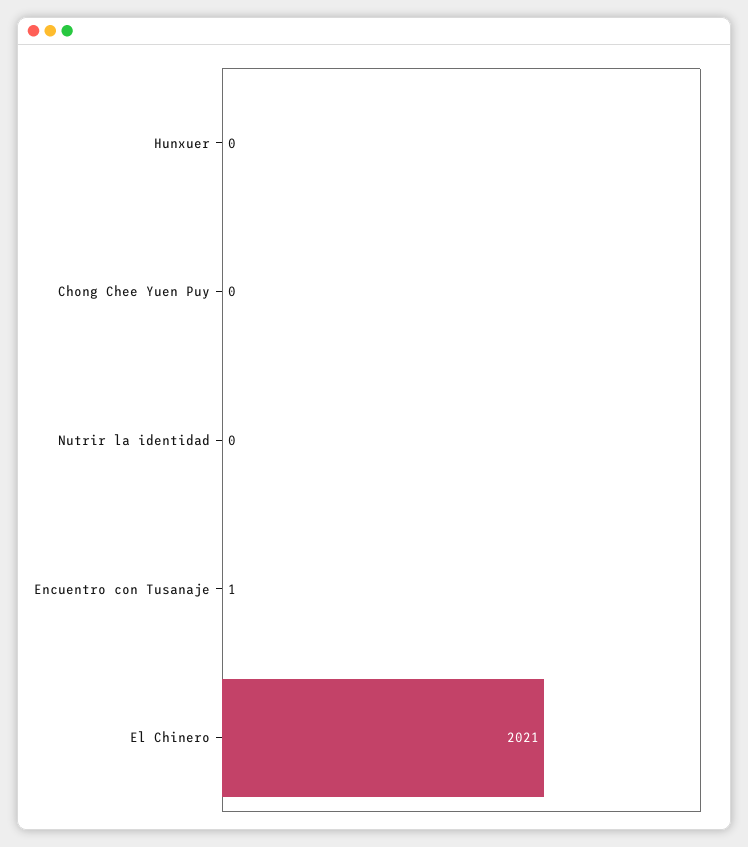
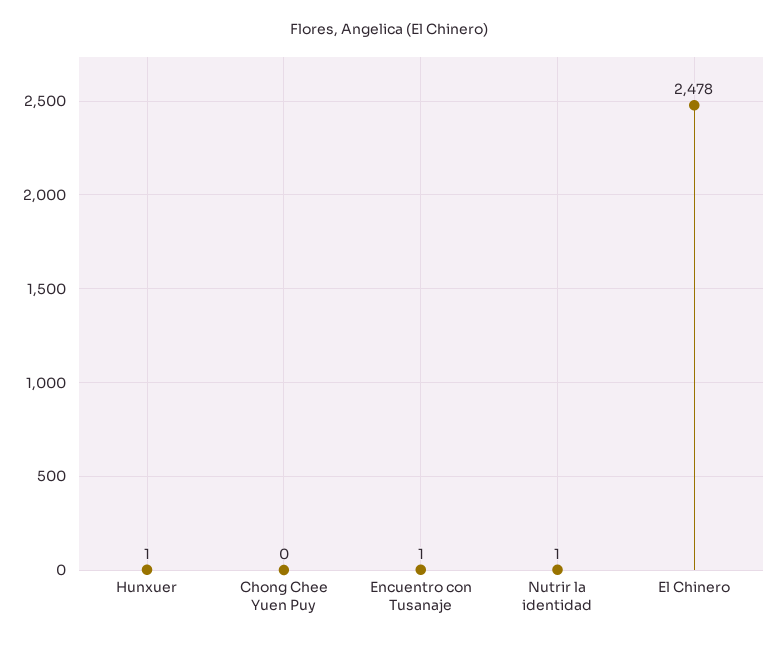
Hunxuer: 0 -> 1
Nutrir la identidad: 0 -> 1
El Chinero: 2021 -> 2478

